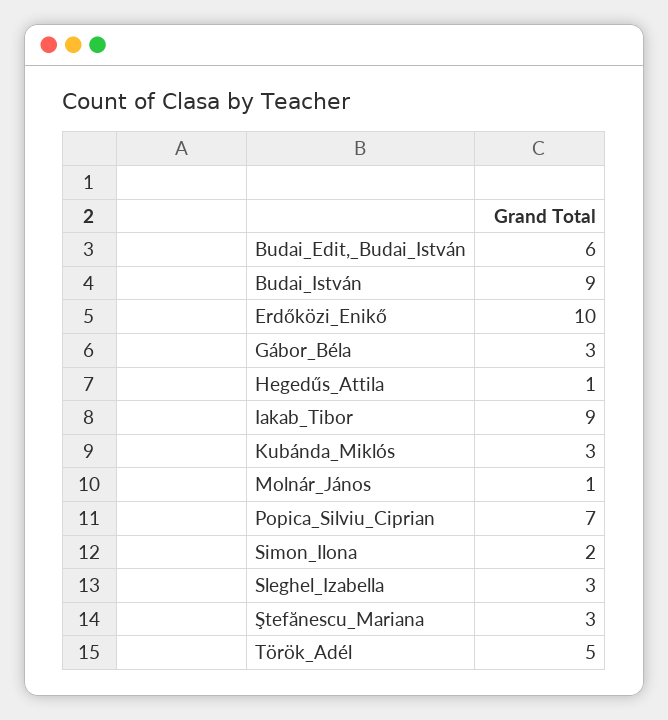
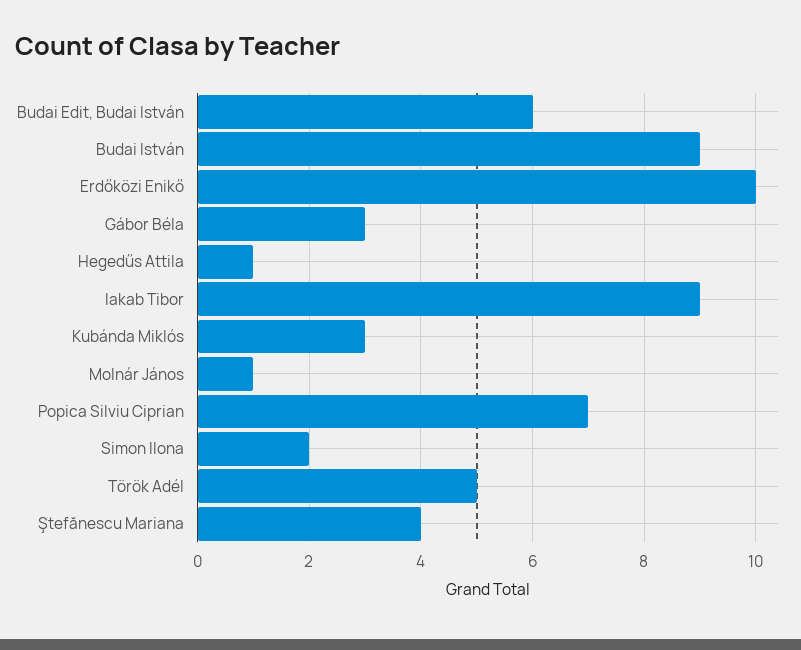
Sleghel_Izabella: 3 -> none
Ştefănescu_Mariana: 3 -> 4

